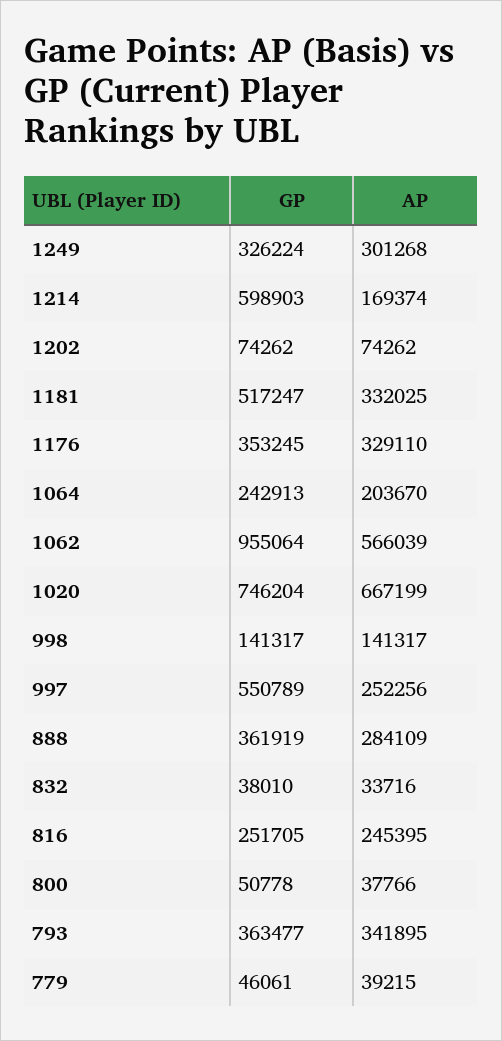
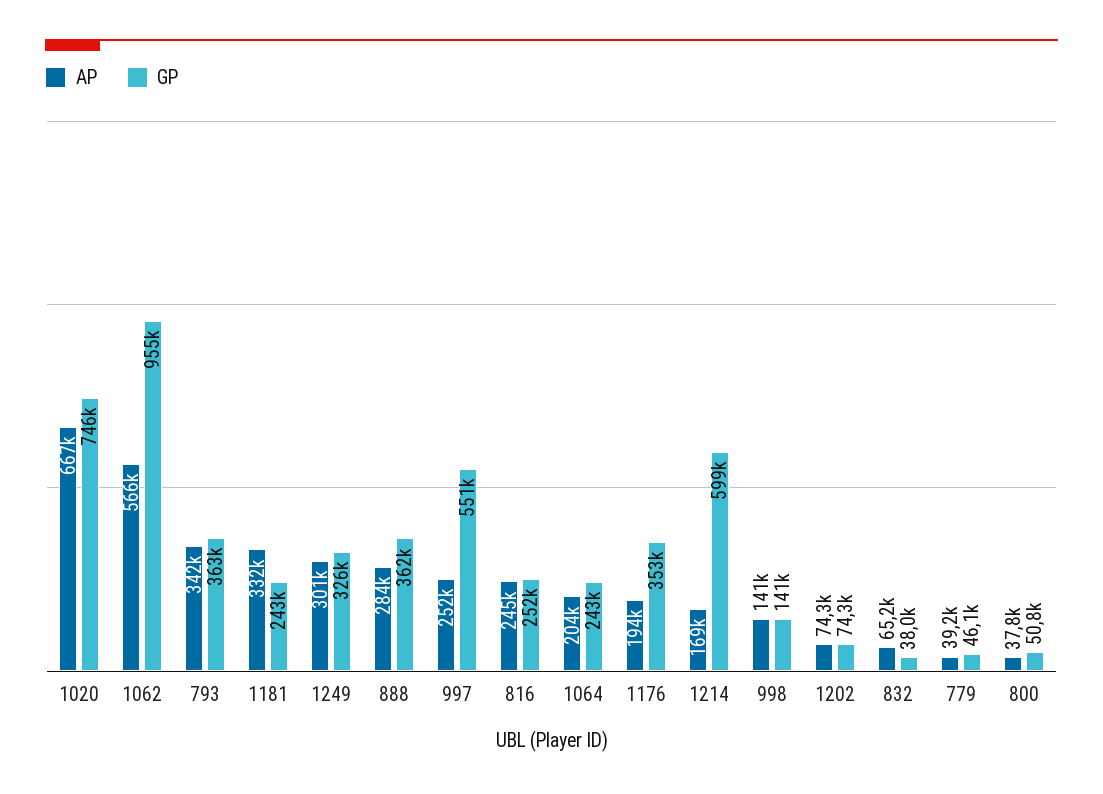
GP, 1181: 517247 -> 243000
AP, 1176: 329110 -> 194000
AP, 832: 33716 -> 65200

